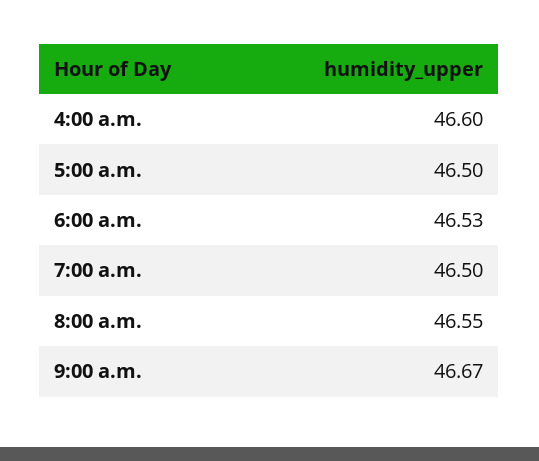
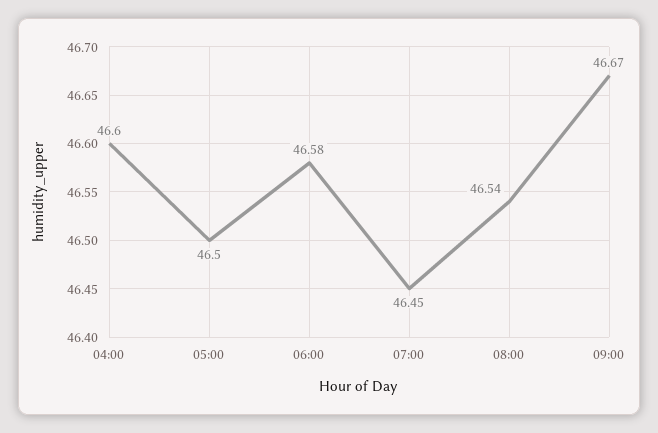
6:00 a.m.: 46.53 -> 46.58
7:00 a.m.: 46.5 -> 46.45
8:00 a.m.: 46.55 -> 46.54

